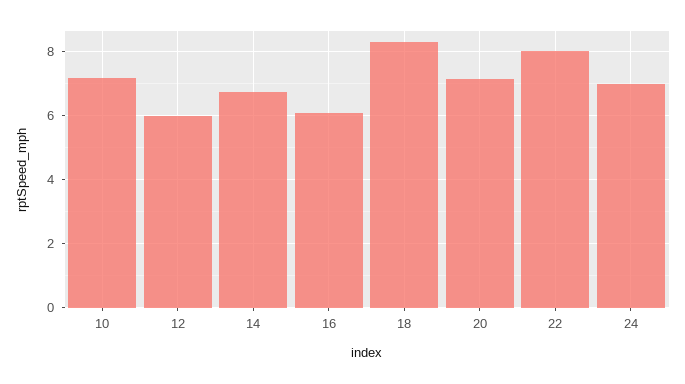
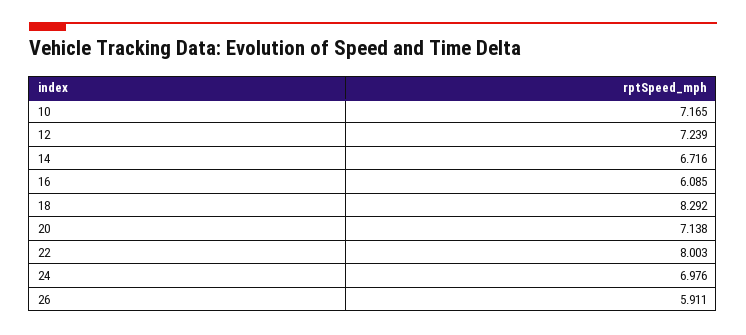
12: 6 -> 7.239
26: none -> 5.911

